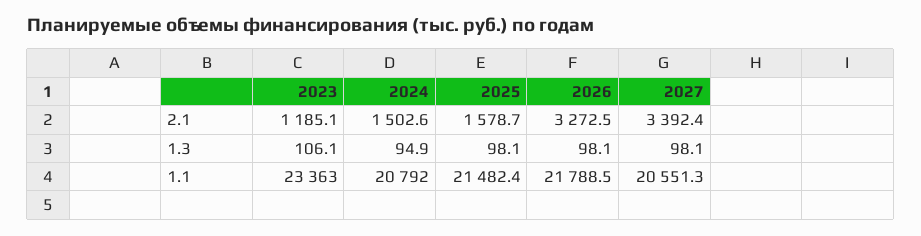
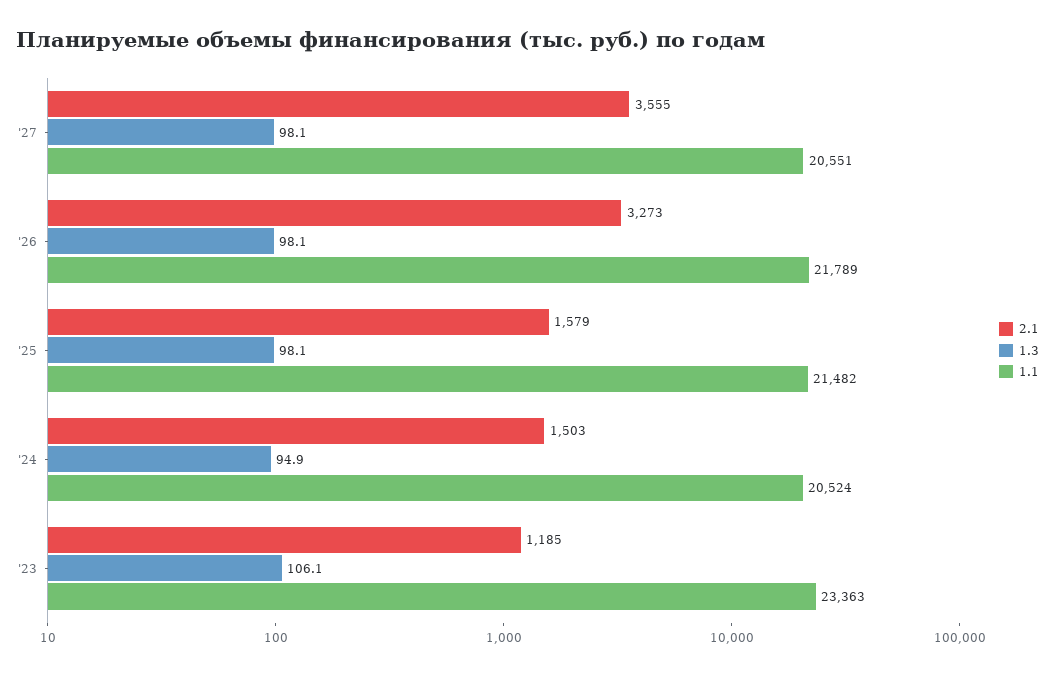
2.1, 2027: 3392.4 -> 3555
1.1, 2024: 20792 -> 20524

